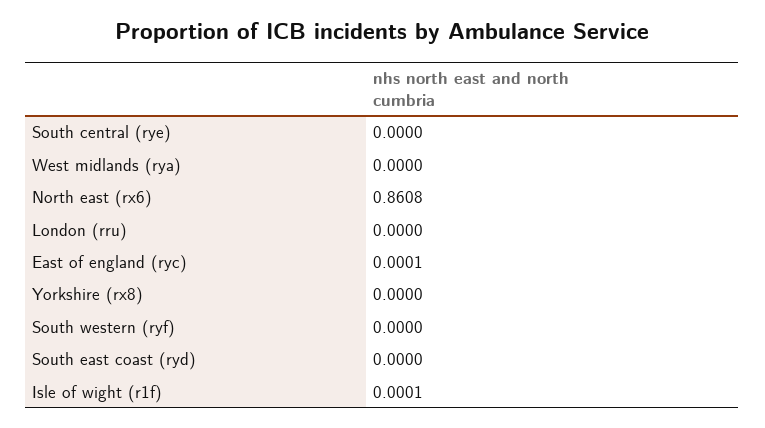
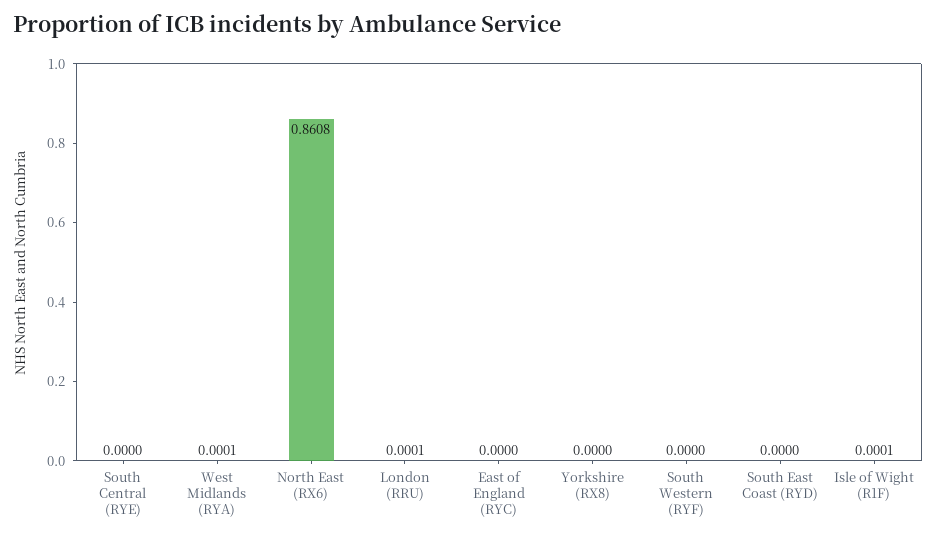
West midlands (rya): 0 -> 0.0001
London (rru): 0 -> 0.0001
East of england (ryc): 0.0001 -> 0

